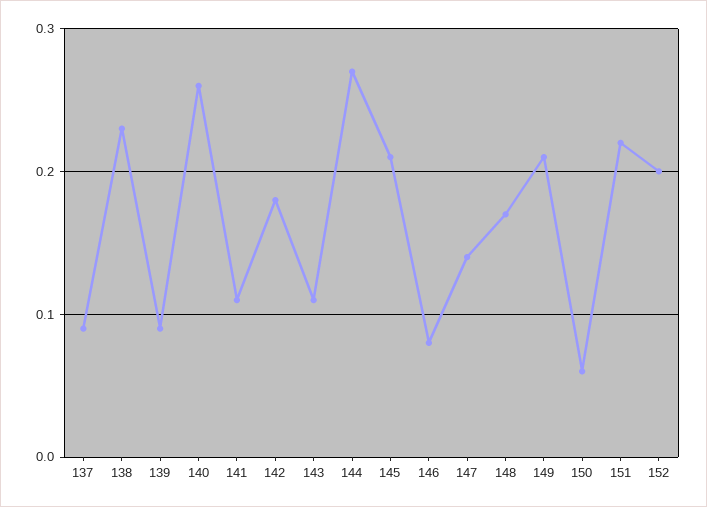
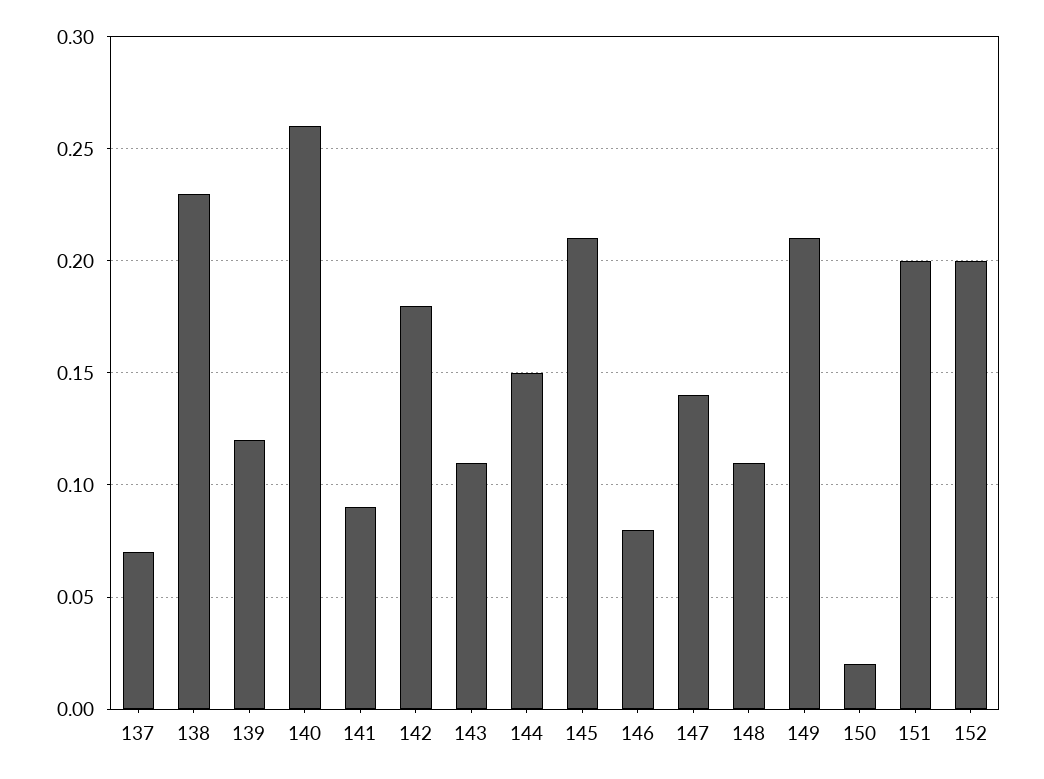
137: 0.09 -> 0.07
139: 0.09 -> 0.12
141: 0.11 -> 0.09
144: 0.27 -> 0.15
148: 0.17 -> 0.11
150: 0.06 -> 0.02
151: 0.22 -> 0.2

